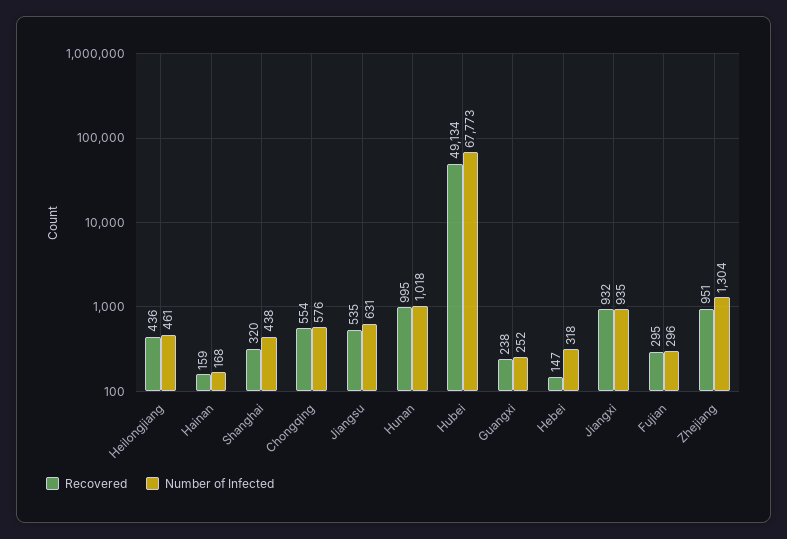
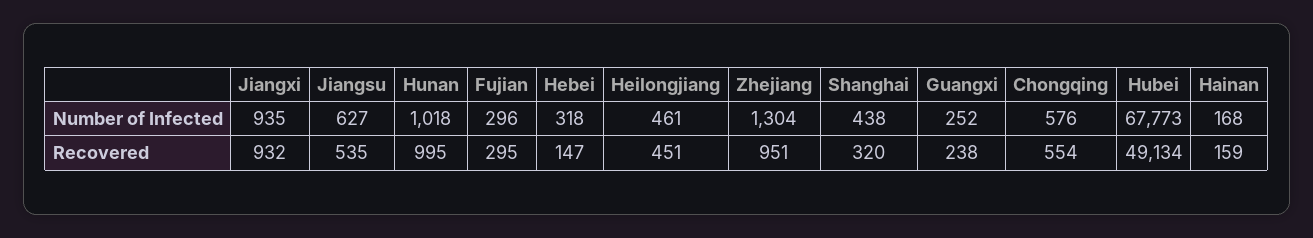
Recovered, Heilongjiang: 436 -> 451
Number of Infected, Jiangsu: 631 -> 627

